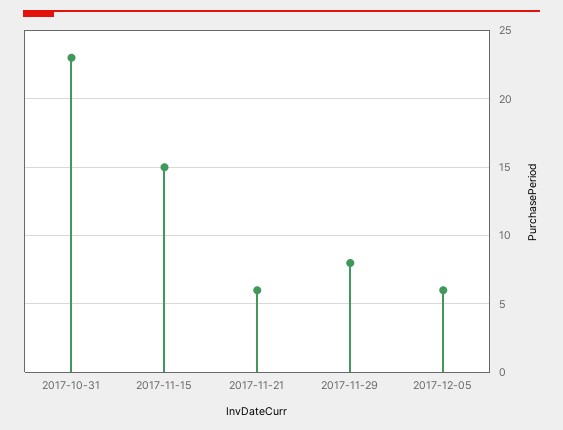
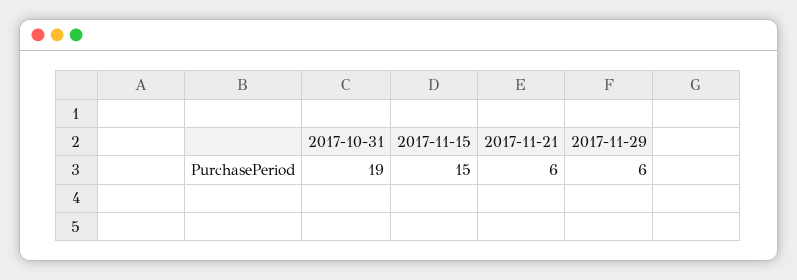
2017-10-31: 23 -> 19
2017-11-29: 8 -> 6
2017-12-05: 6 -> none

